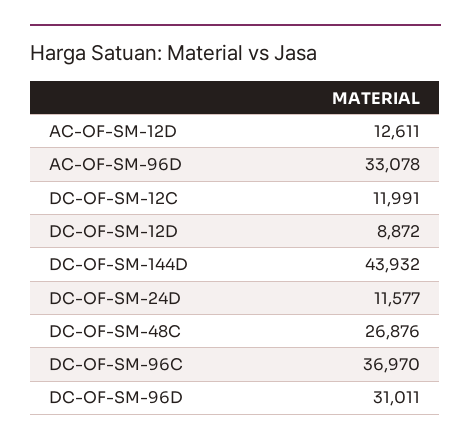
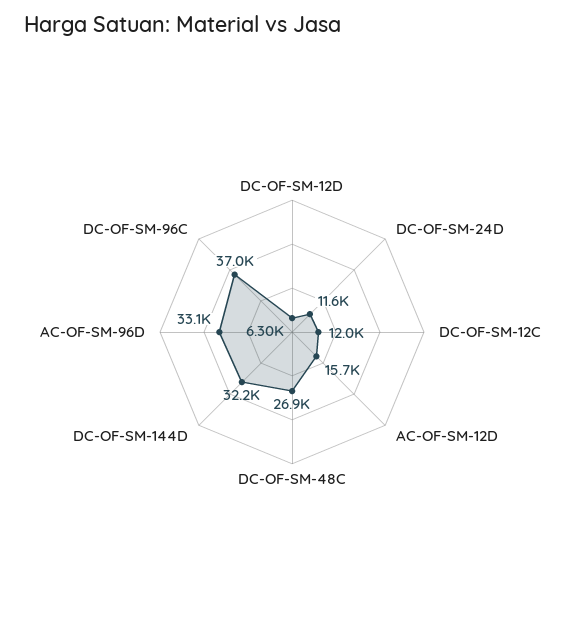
AC-OF-SM-12D: 12611 -> 15700
DC-OF-SM-12D: 8872 -> 6300
DC-OF-SM-144D: 43932 -> 32200
DC-OF-SM-96D: 31011 -> none

